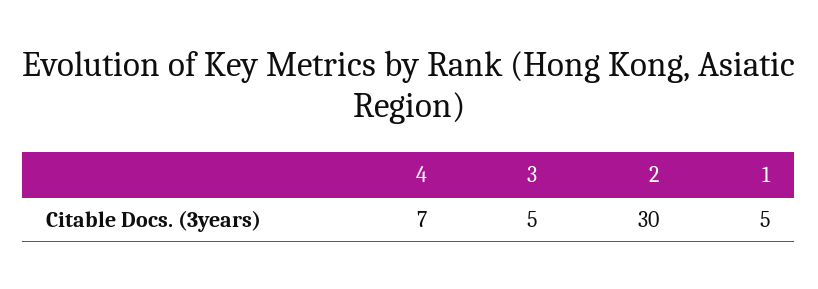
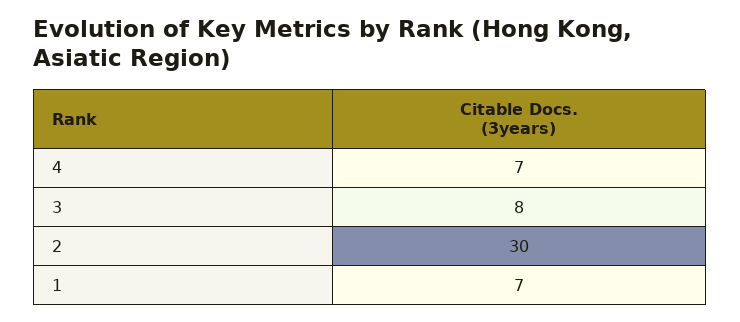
3: 5 -> 8
1: 5 -> 7

